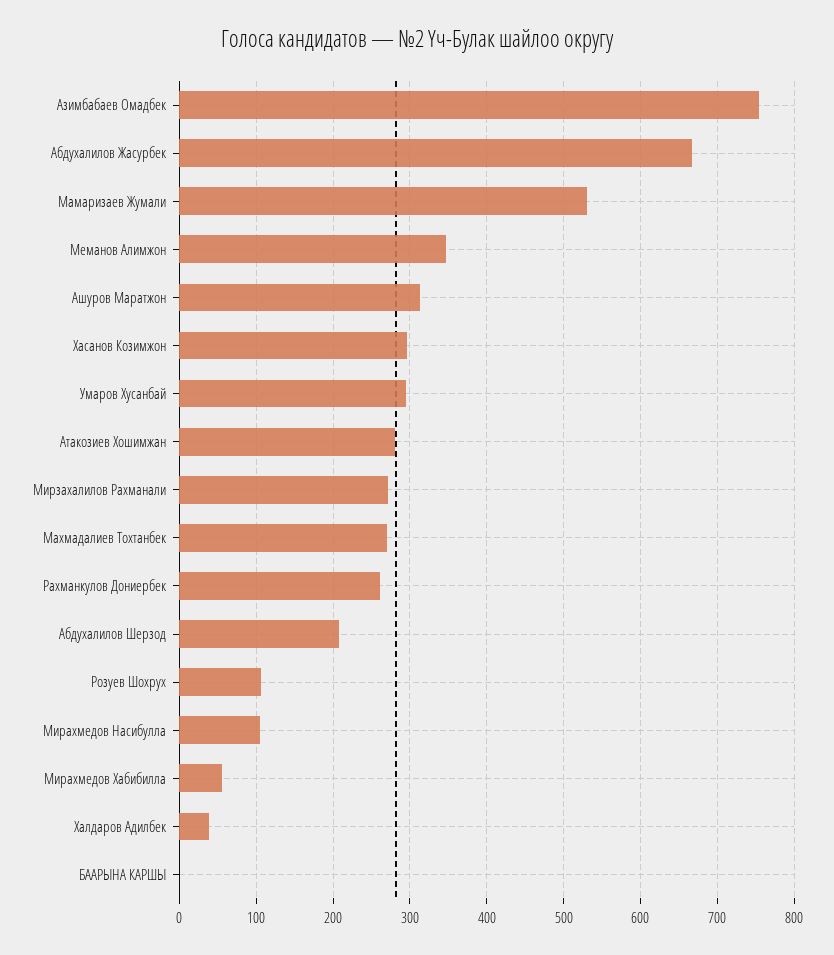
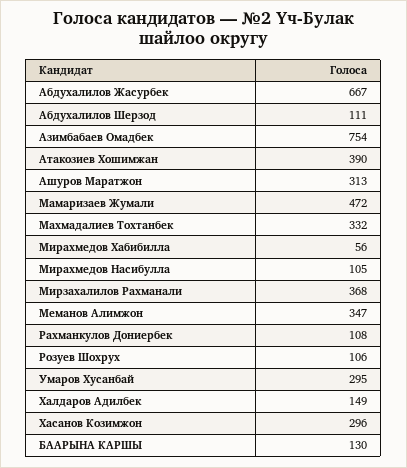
Мамаризаев Жумали: 530 -> 472
Атакозиев Хошимжан: 280 -> 390
Мирзахалилов Рахманали: 270 -> 368
Махмадалиев Тохтанбек: 270 -> 332
Рахманкулов Дониербек: 260 -> 108
Абдухалилов Шерзод: 210 -> 111
Халдаров Адилбек: 40 -> 149
БААРЫНА КАРШЫ: 0 -> 130

